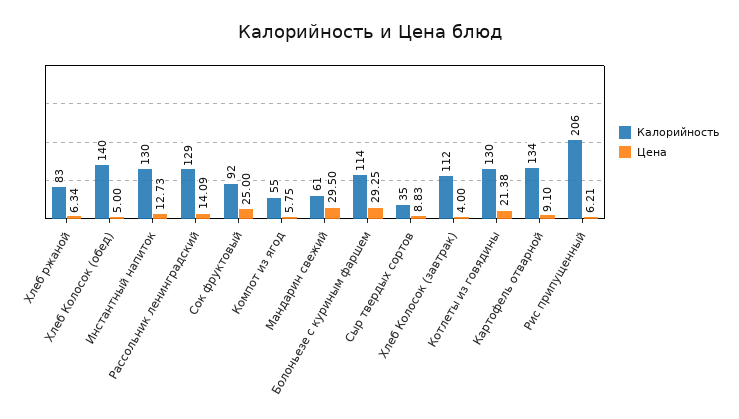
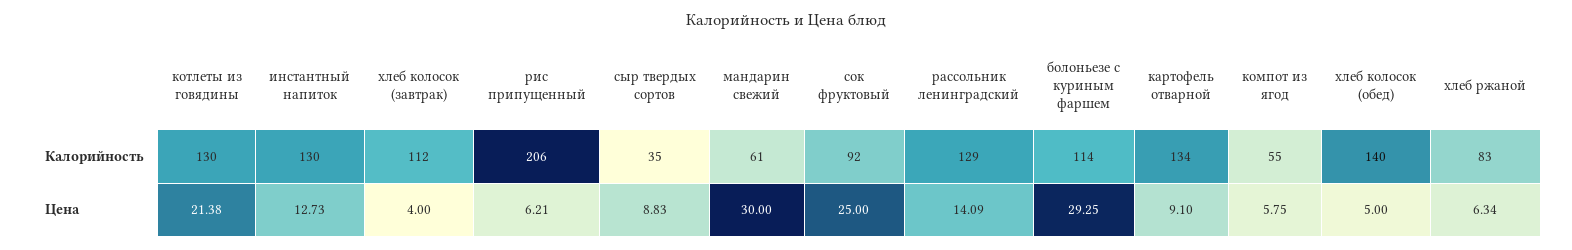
Цена, Мандарин свежий: 29.5 -> 30

